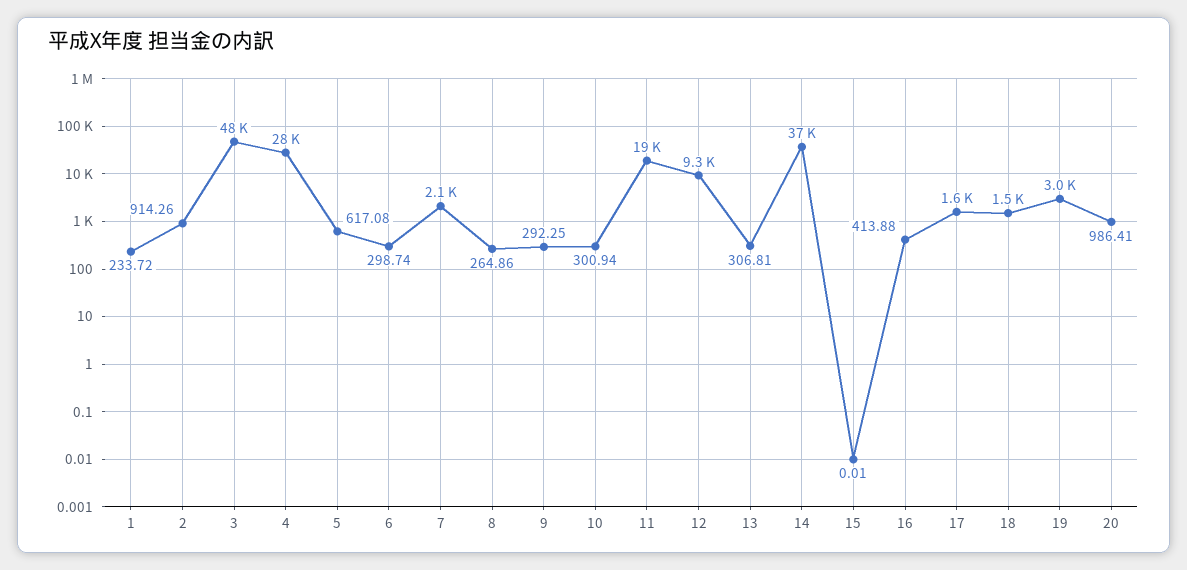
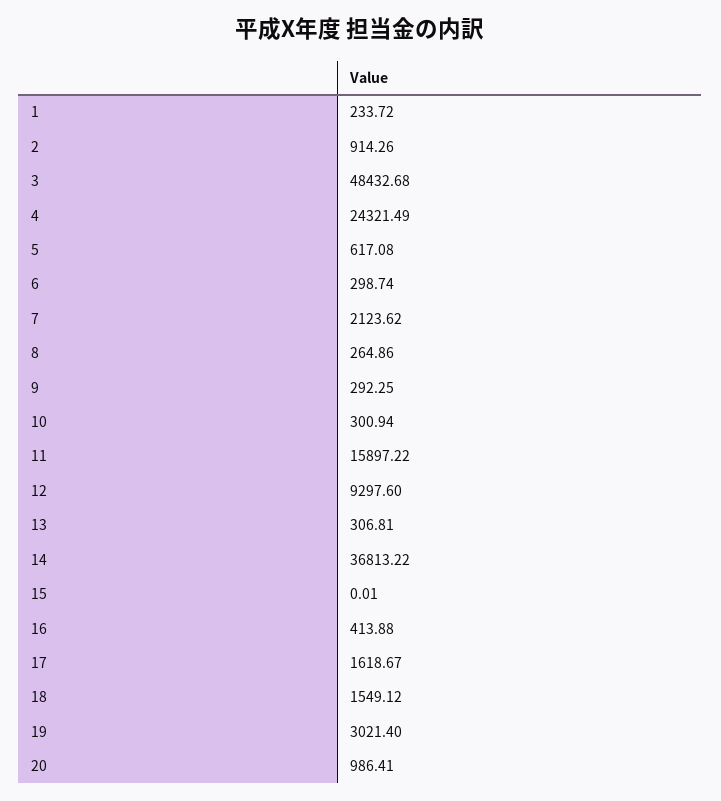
4: 28000 -> 24321.49
11: 19000 -> 15897.22

